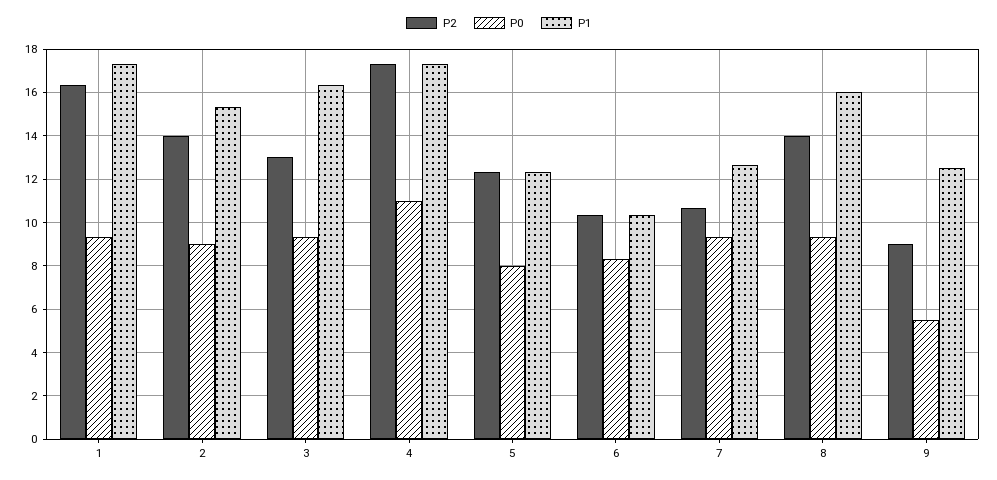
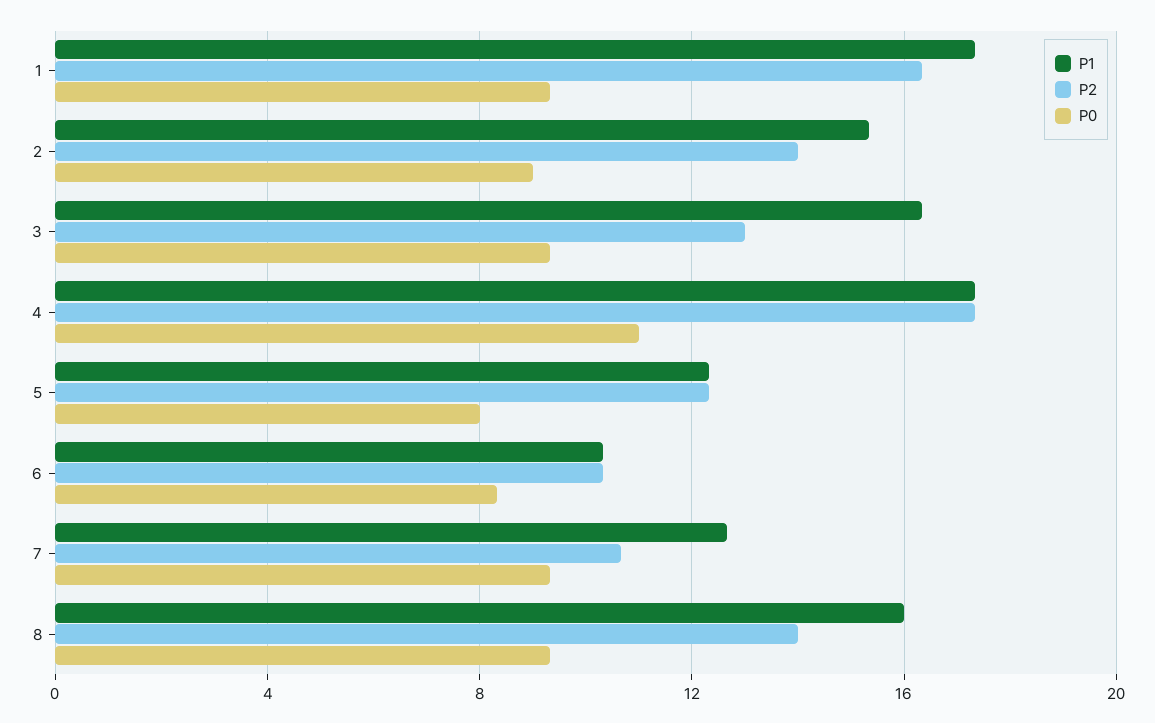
P2, 9: 9 -> none
P0, 9: 5.5 -> none
P1, 9: 12.5 -> none

